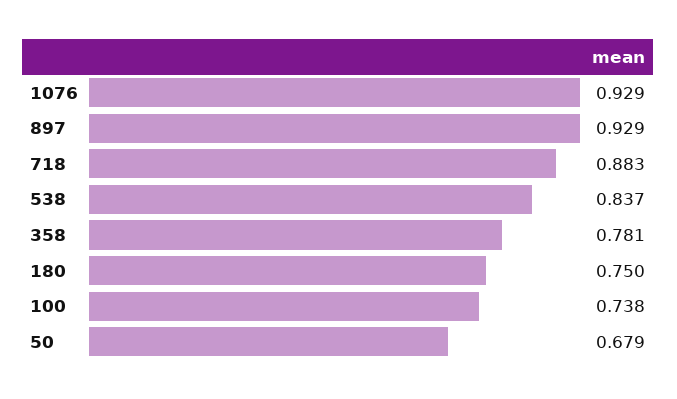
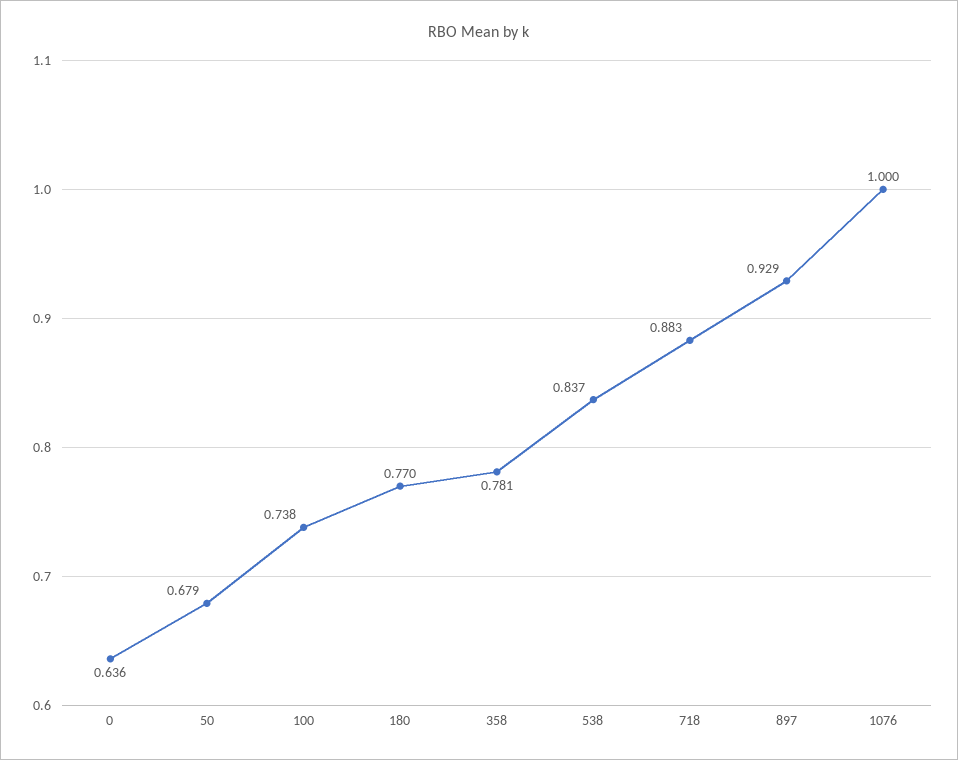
1076: 0.929 -> 1
180: 0.75 -> 0.77
0: none -> 0.636

